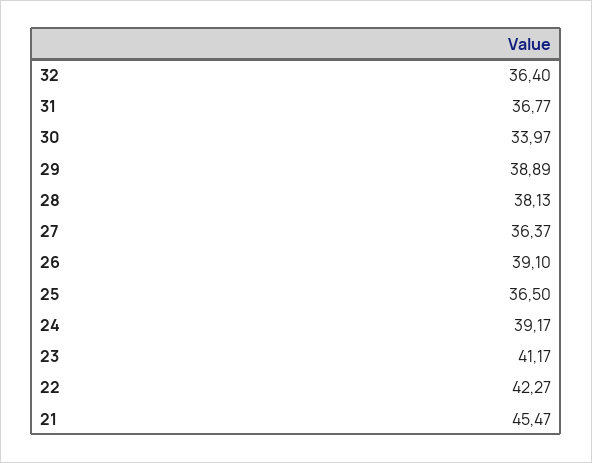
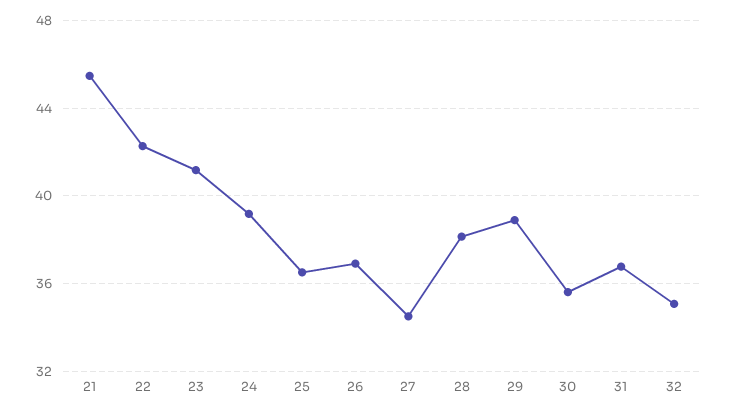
32: 36.4 -> 35
30: 33.97 -> 35.5
27: 36.37 -> 34.5
26: 39.1 -> 37

